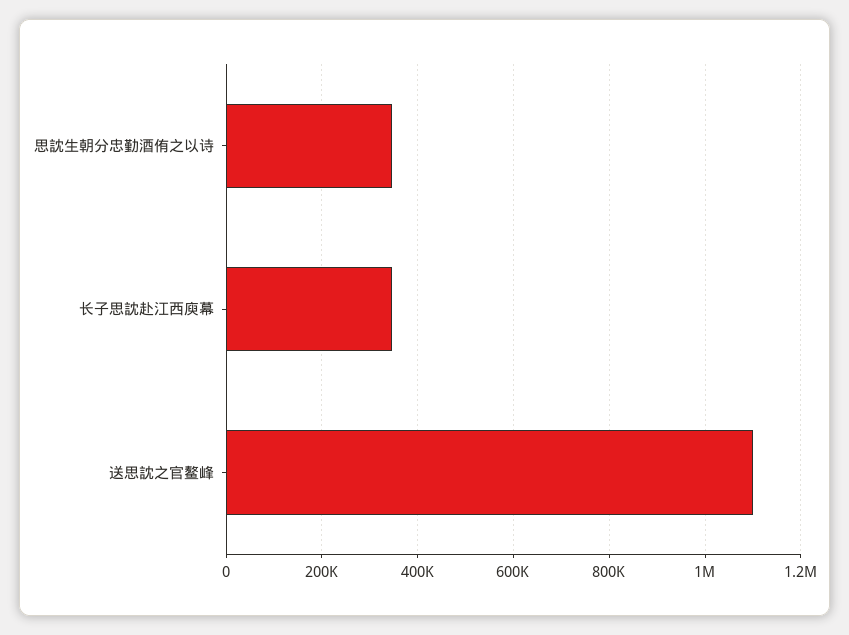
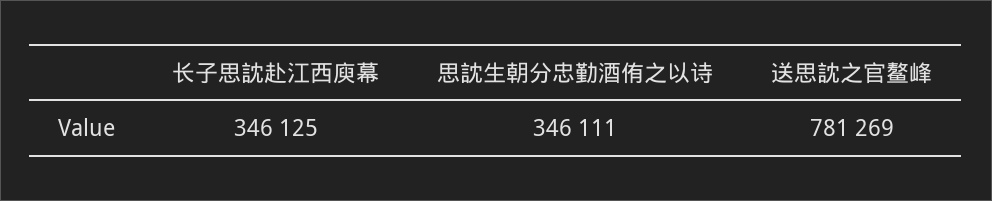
送思訦之官鳌峰: 1100000 -> 781269

